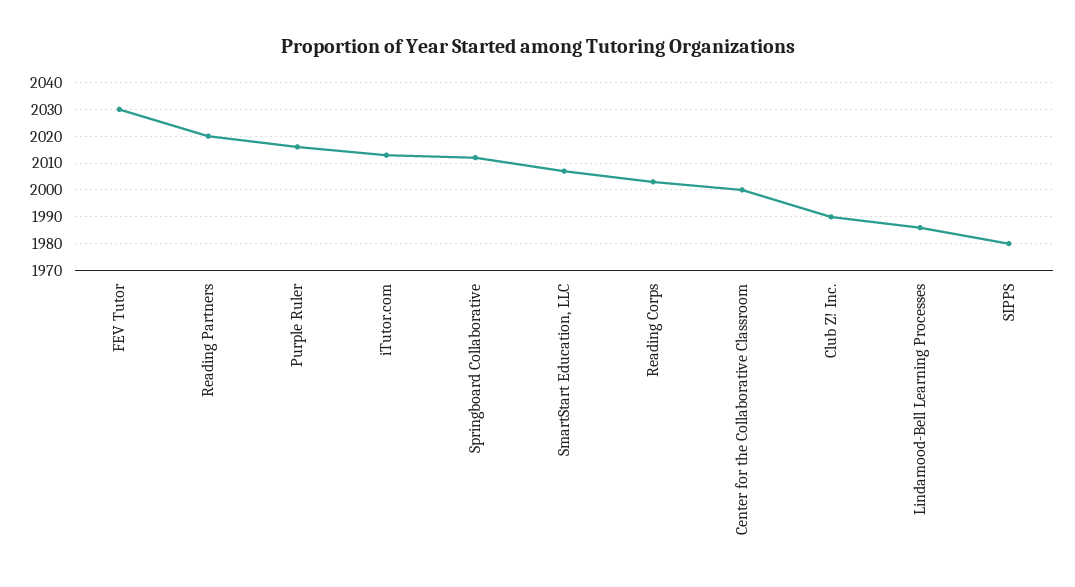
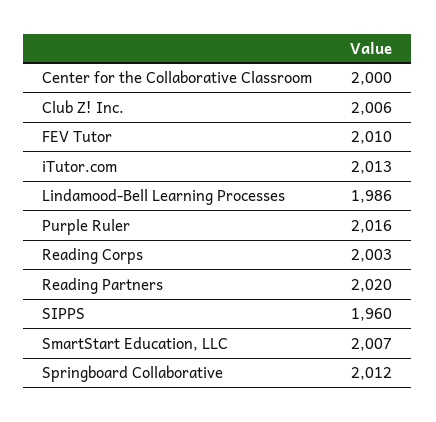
FEV Tutor: 2030 -> 2010
Club Z! Inc.: 1990 -> 2006
SIPPS: 1980 -> 1960

